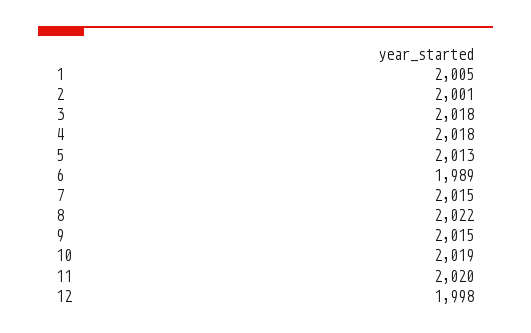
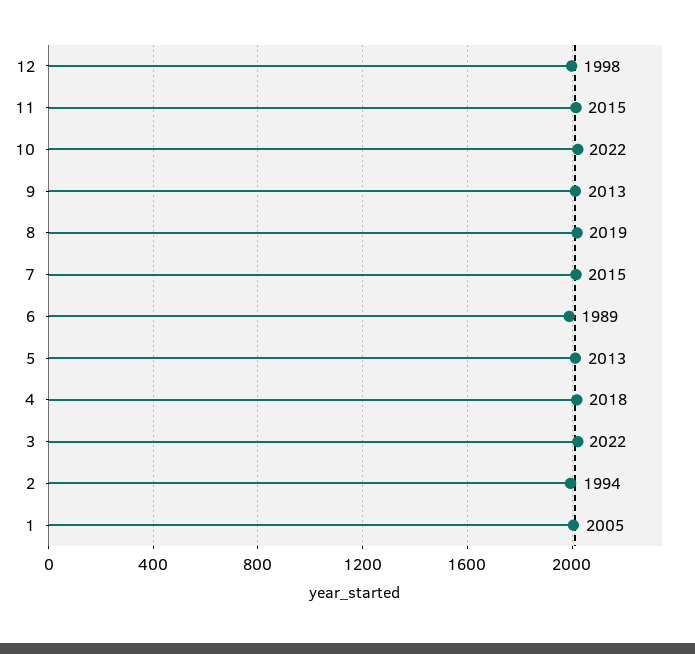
2: 2001 -> 1994
3: 2018 -> 2022
8: 2022 -> 2019
9: 2015 -> 2013
10: 2019 -> 2022
11: 2020 -> 2015

